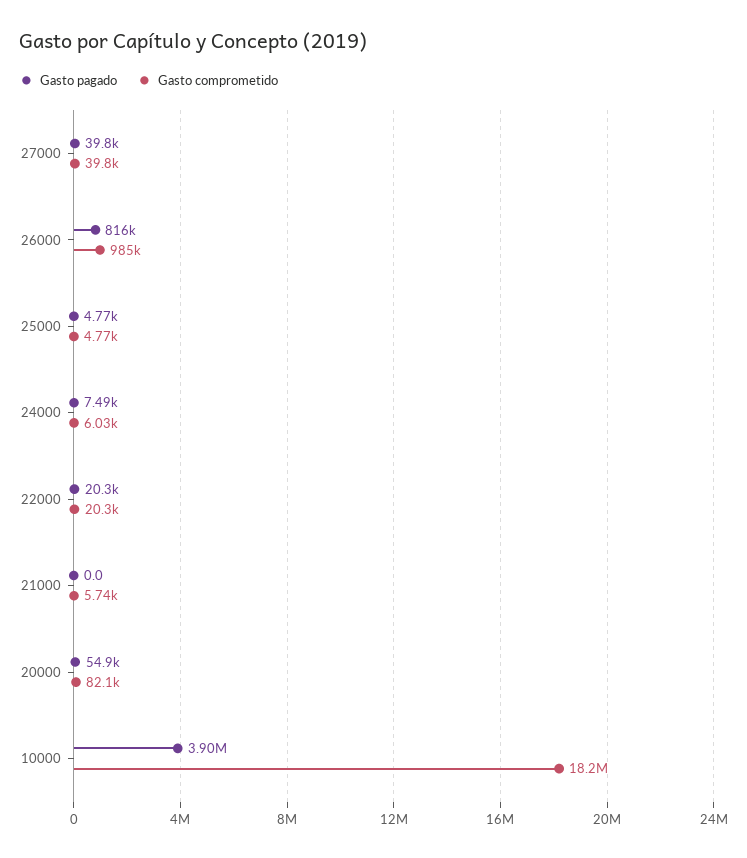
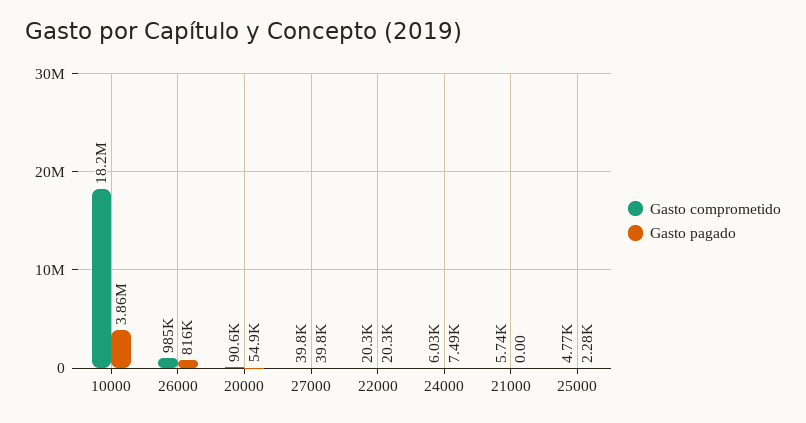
Gasto pagado, 25000: 4770 -> 2280
Gasto comprometido, 20000: 82100 -> 90600
Gasto pagado, 10000: 3900000 -> 3860000

